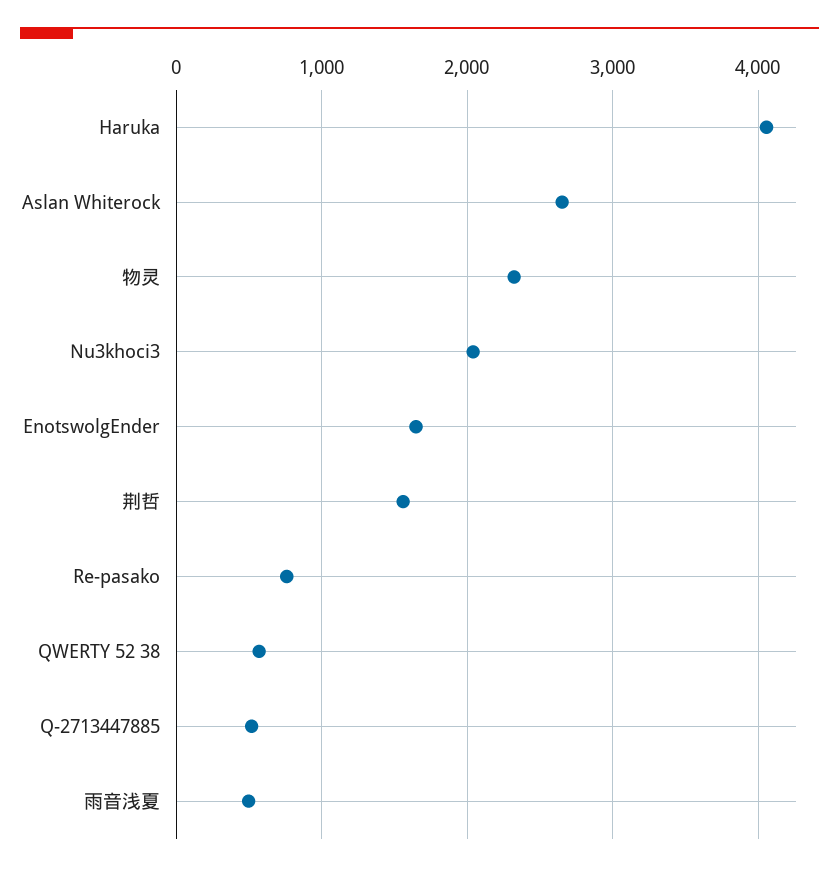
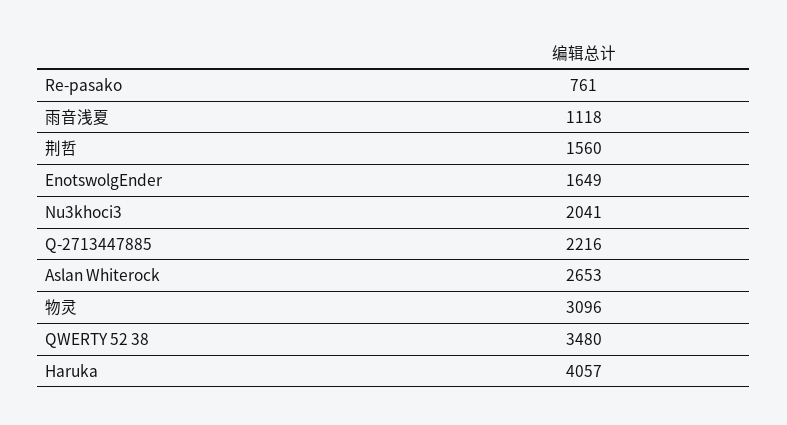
物灵: 2300 -> 3096
QWERTY 52 38: 600 -> 3480
Q-2713447885: 500 -> 2216
雨音浅夏: 500 -> 1118

